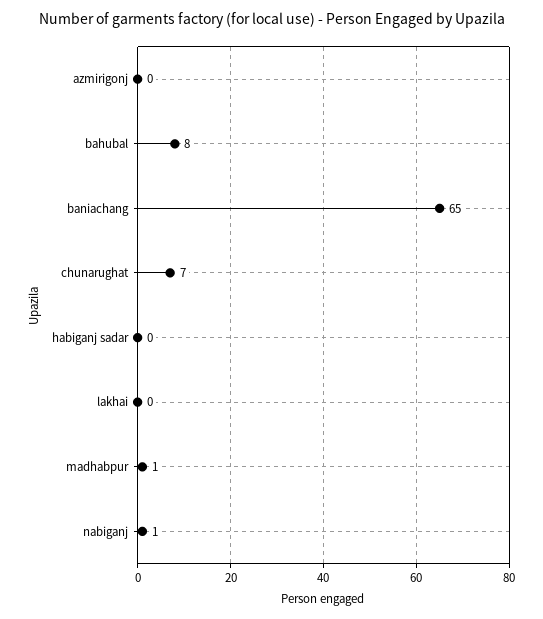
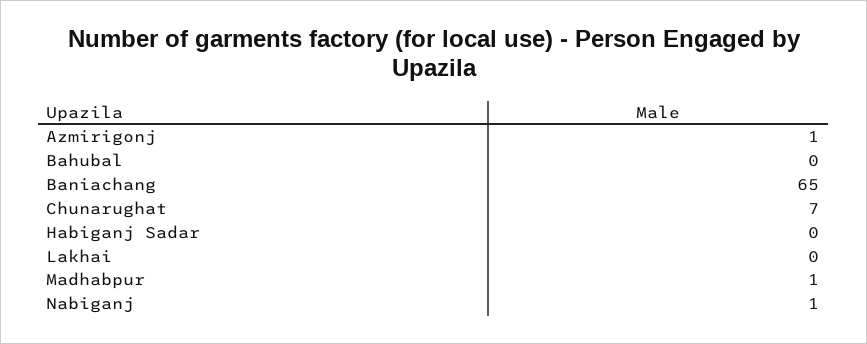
azmirigonj: 0 -> 1
bahubal: 8 -> 0

